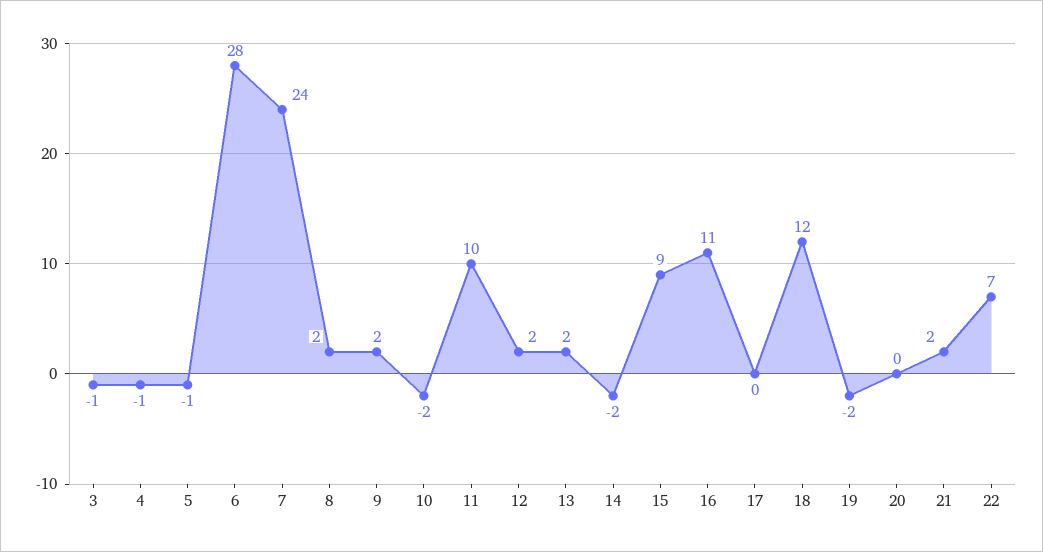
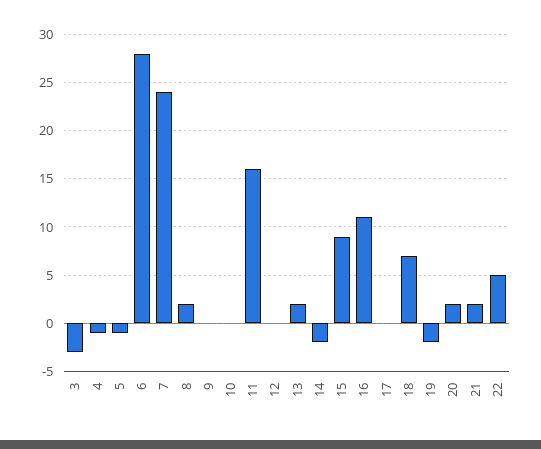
3: -1 -> -3
9: 2 -> 0
10: -2 -> 0
11: 10 -> 16
12: 2 -> 0
18: 12 -> 7
20: 0 -> 2
22: 7 -> 5

